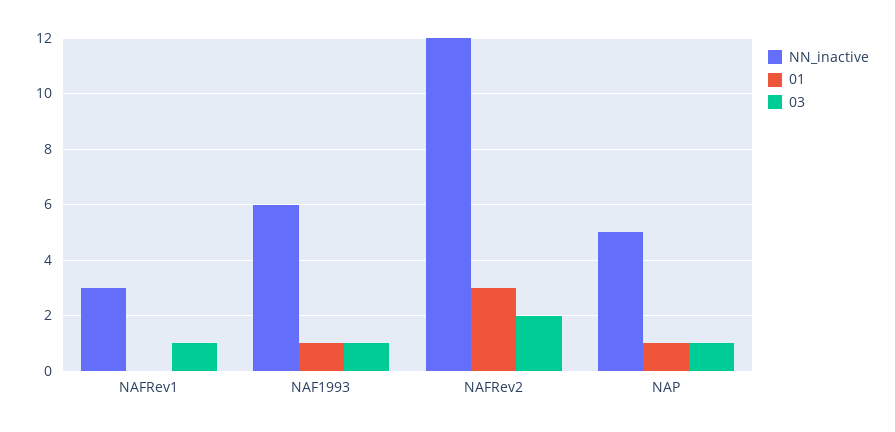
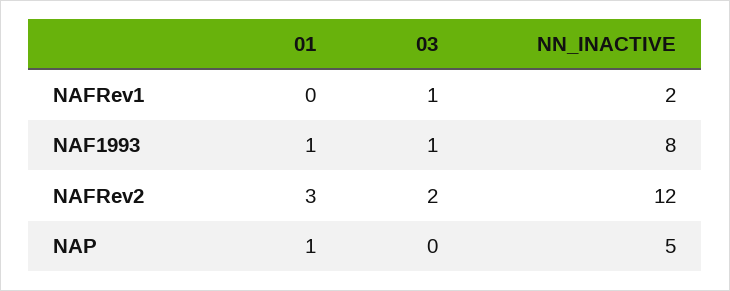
NN_inactive, NAFRev1: 3 -> 2
NN_inactive, NAF1993: 6 -> 8
03, NAP: 1 -> 0

